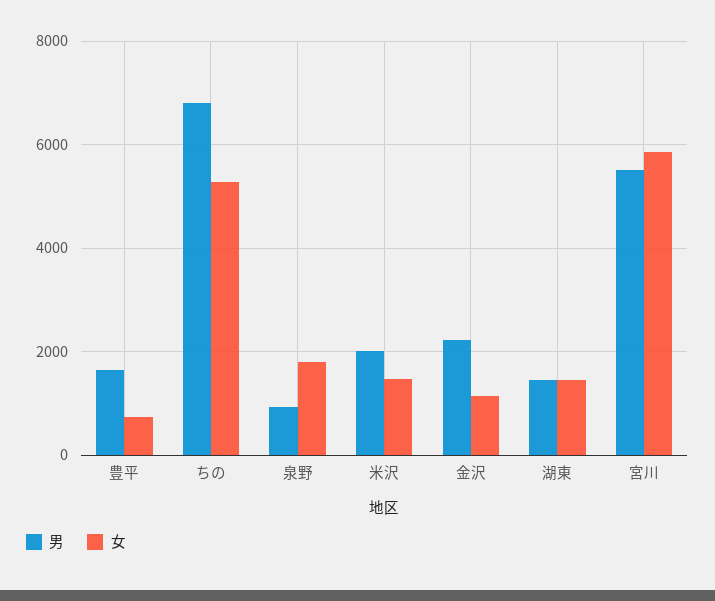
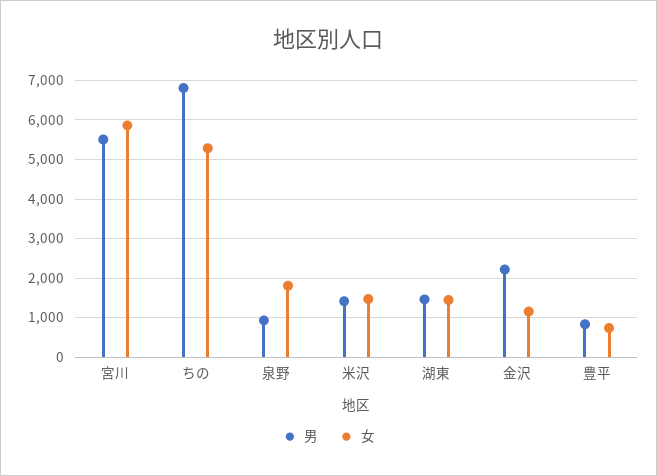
男, 豊平: 1600 -> 800
男, 米沢: 2000 -> 1400

